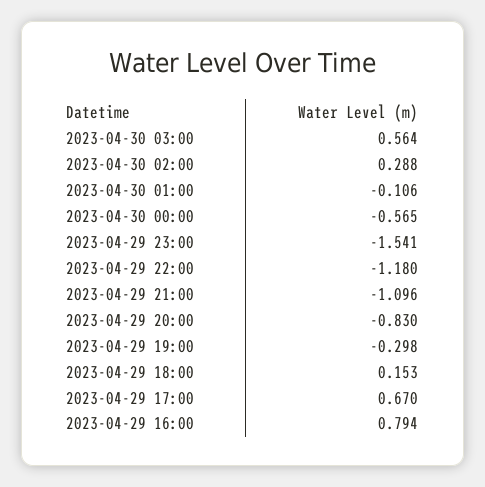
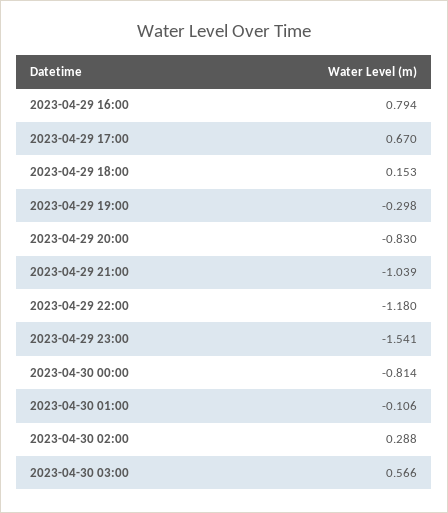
2023-04-30 03:00: 0.564 -> 0.566
2023-04-30 00:00: -0.565 -> -0.814
2023-04-29 21:00: -1.096 -> -1.039

